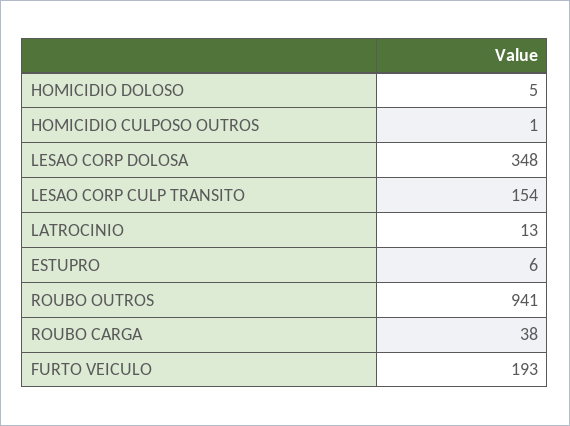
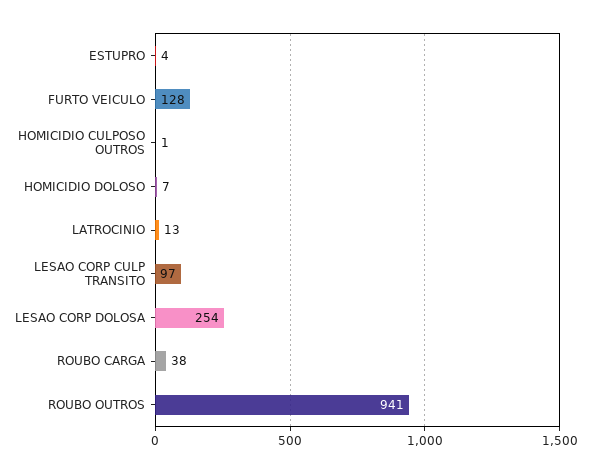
HOMICIDIO DOLOSO: 5 -> 7
LESAO CORP DOLOSA: 348 -> 254
LESAO CORP CULP TRANSITO: 154 -> 97
ESTUPRO: 6 -> 4
FURTO VEICULO: 193 -> 128

